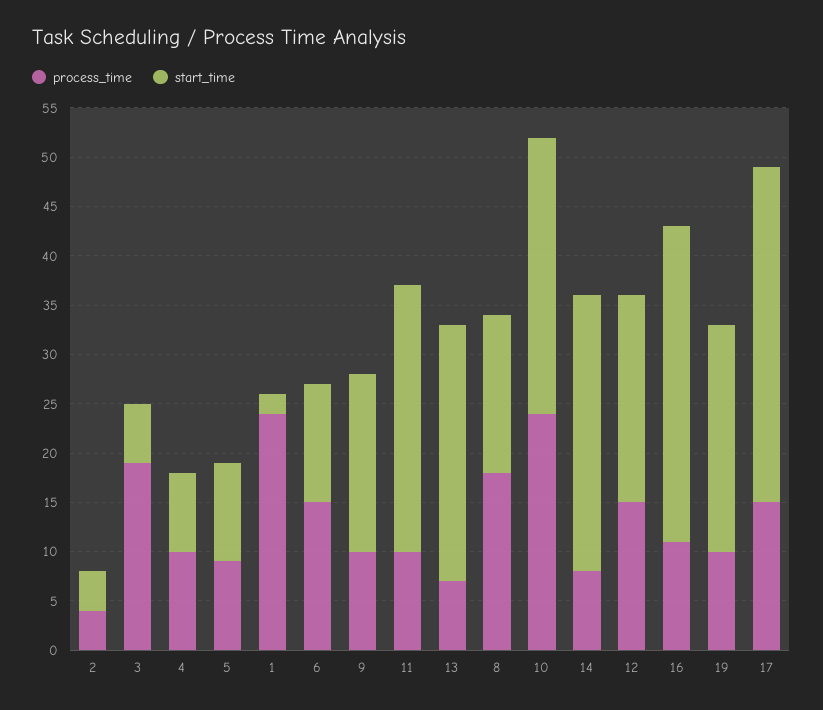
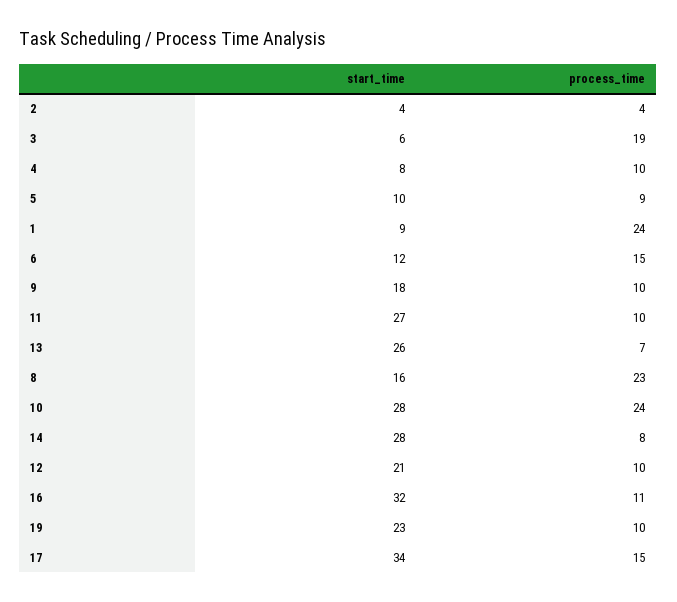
start_time, 1: 2 -> 9
process_time, 8: 18 -> 23
process_time, 12: 15 -> 10

